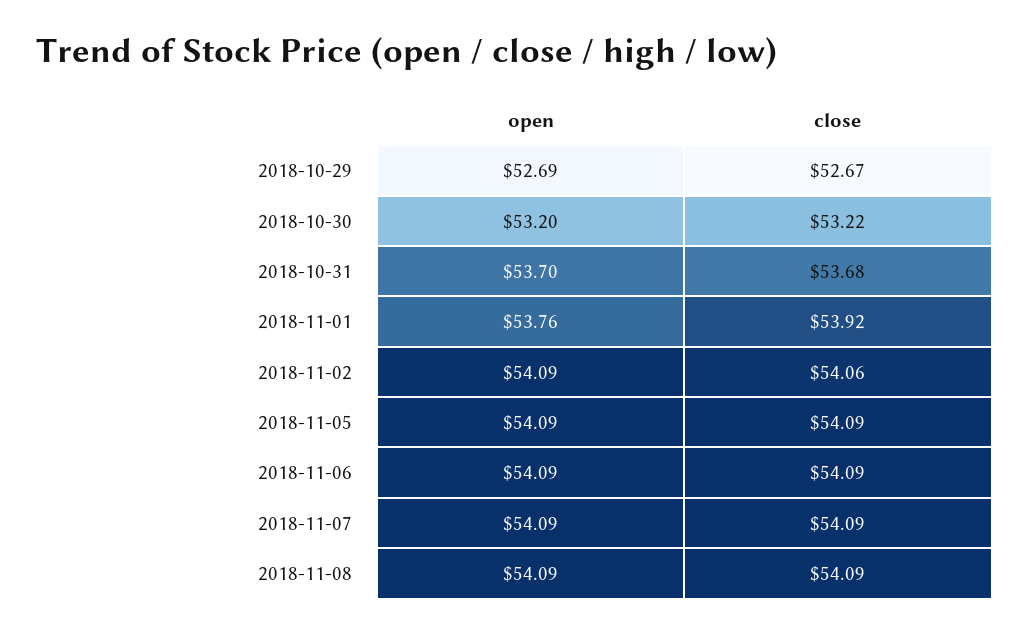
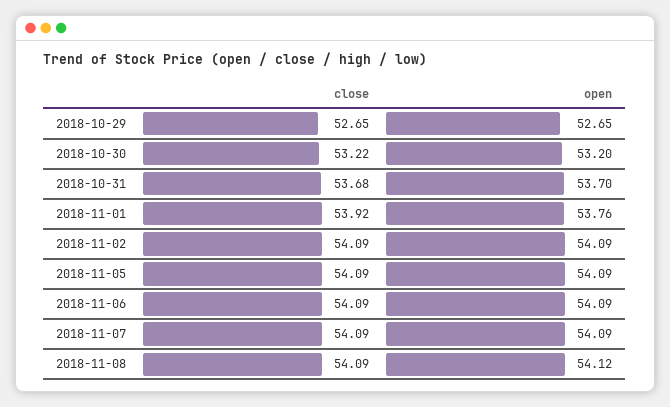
open, 2018-10-29: 52.69 -> 52.65
close, 2018-10-29: 52.67 -> 52.65
close, 2018-11-02: 54.06 -> 54.09
open, 2018-11-08: 54.09 -> 54.12

